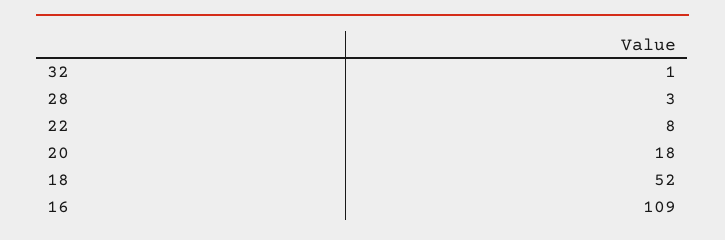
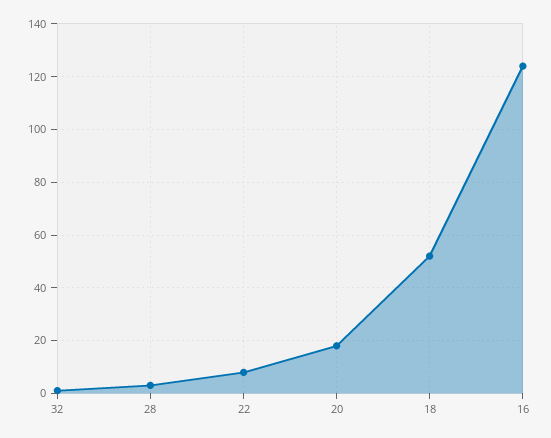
16: 109 -> 125

